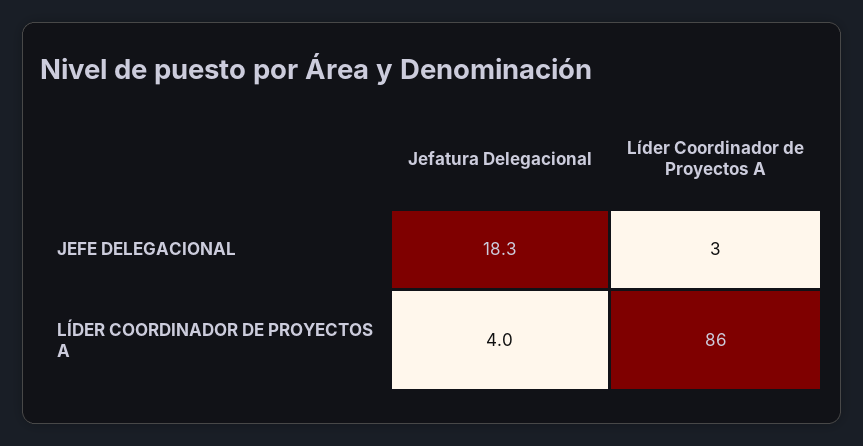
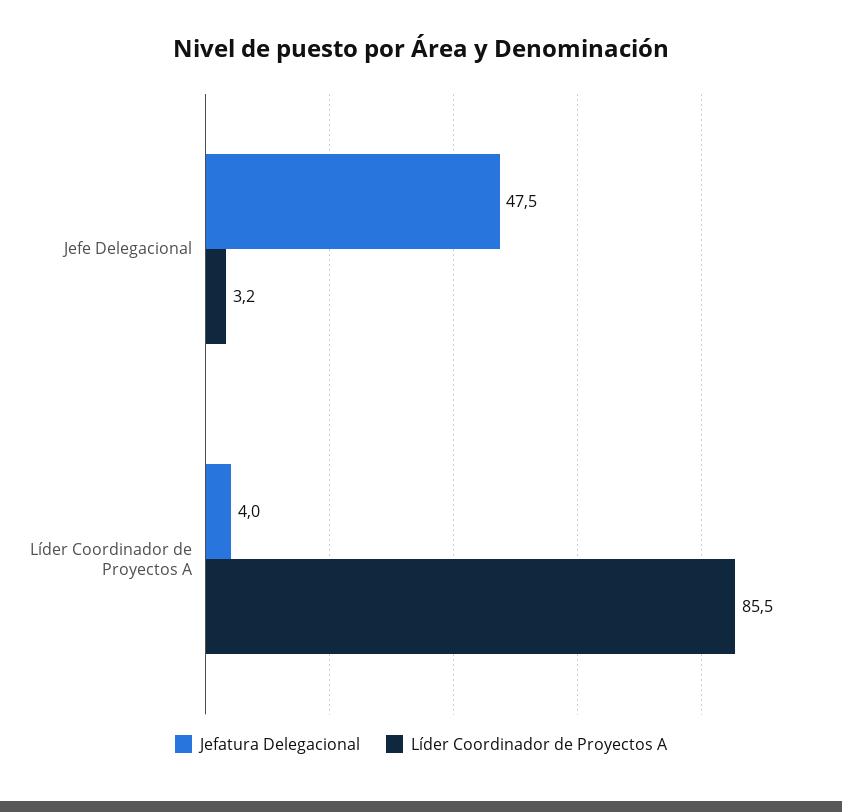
Jefatura Delegacional, JEFE DELEGACIONAL: 18.3 -> 47.5

